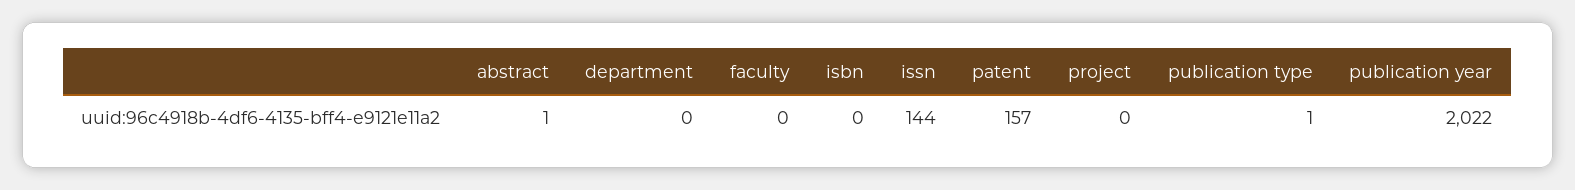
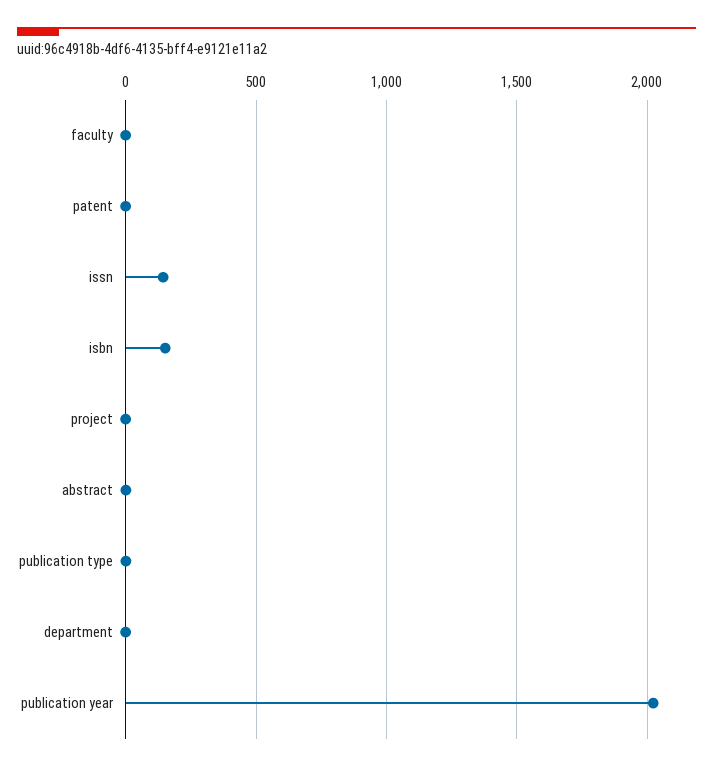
isbn: 0 -> 150
patent: 157 -> 0

